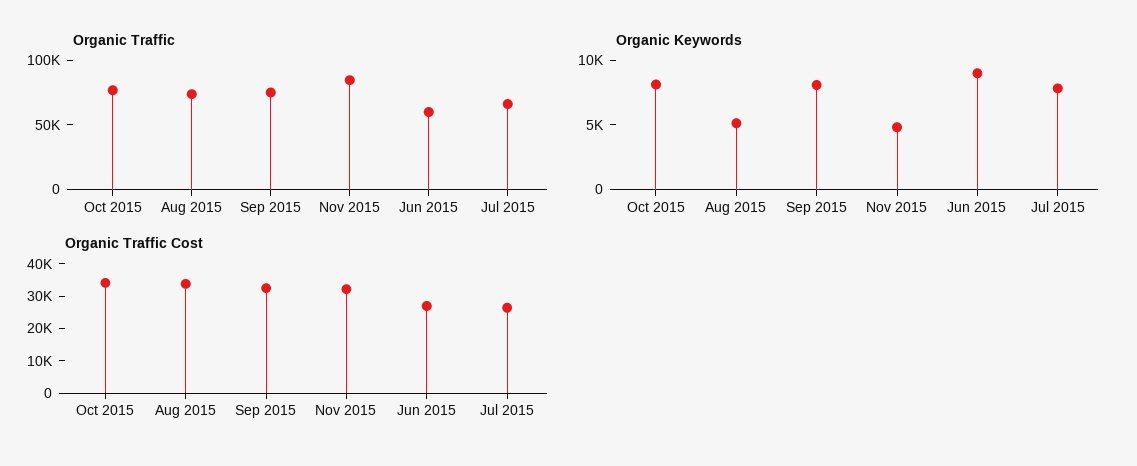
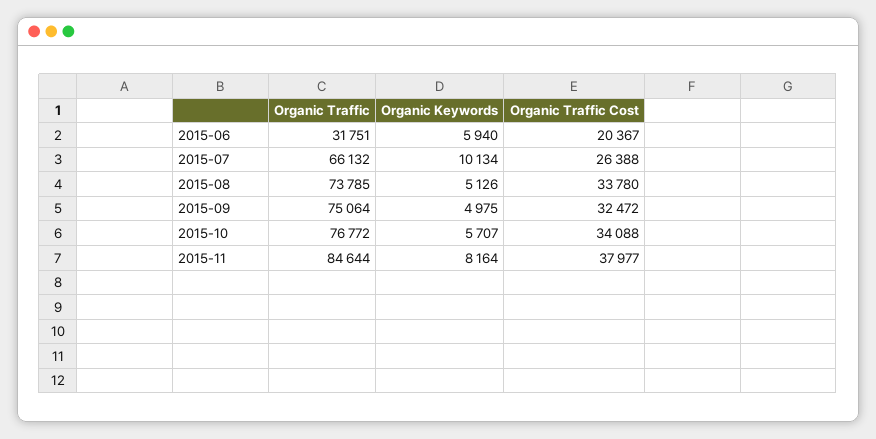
Organic Traffic, Jun 2015: 60000 -> 31751
Organic Keywords, Oct 2015: 8000 -> 5707
Organic Keywords, Sep 2015: 8000 -> 4975
Organic Keywords, Nov 2015: 5000 -> 8164
Organic Keywords, Jun 2015: 9000 -> 5940
Organic Keywords, Jul 2015: 8000 -> 10134
Organic Traffic Cost, Nov 2015: 32500 -> 37977
Organic Traffic Cost, Jun 2015: 27500 -> 20367

